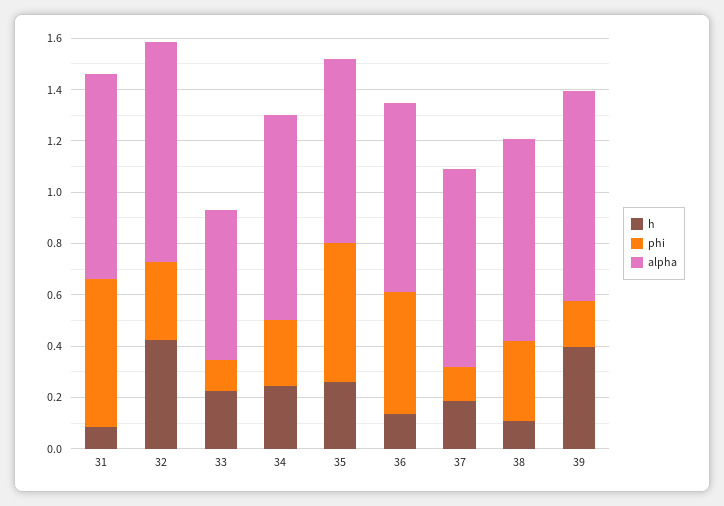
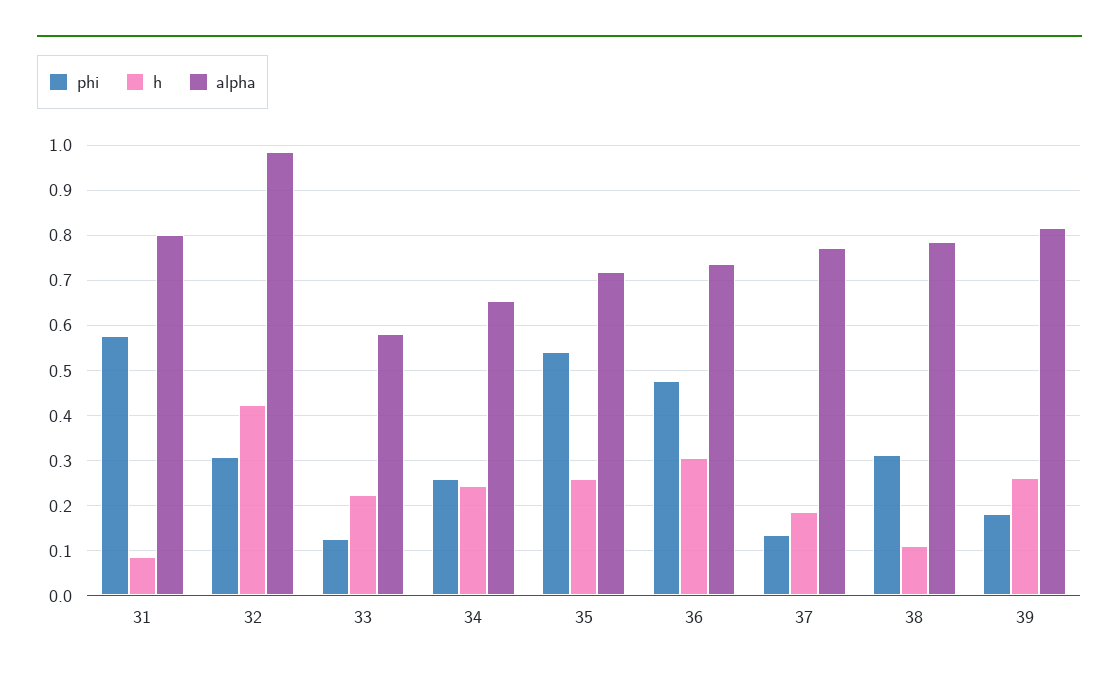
alpha, 32: 0.85 -> 0.98
alpha, 34: 0.8 -> 0.66
h, 36: 0.15 -> 0.3
h, 39: 0.4 -> 0.26

